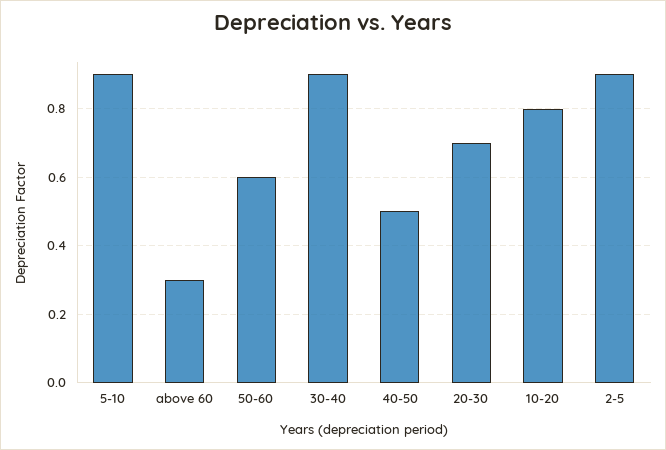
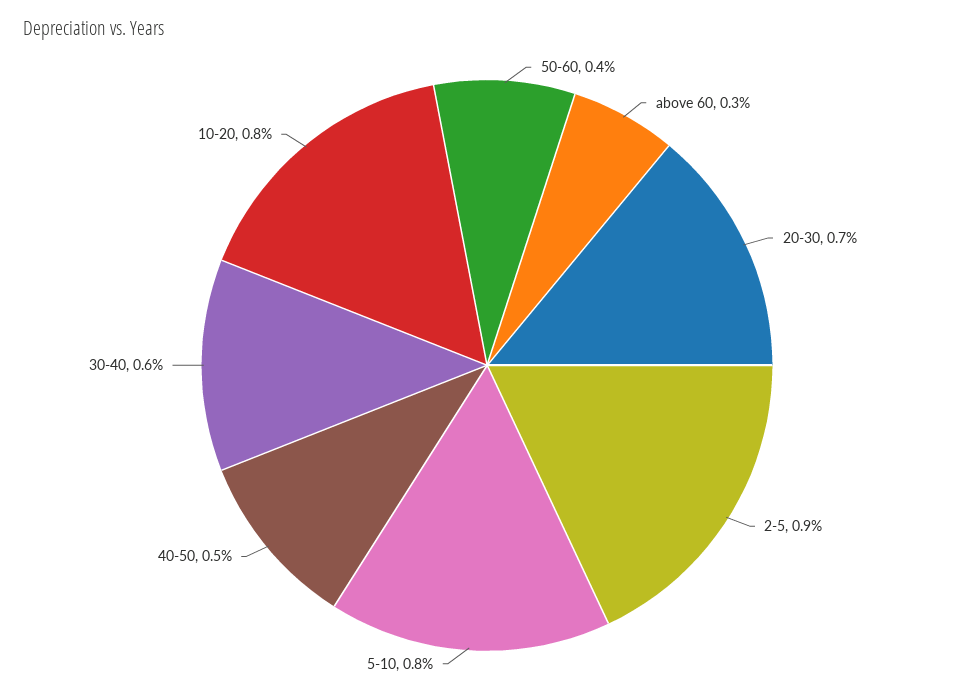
5-10: 0.9 -> 0.8
50-60: 0.6 -> 0.4
30-40: 0.9 -> 0.6

